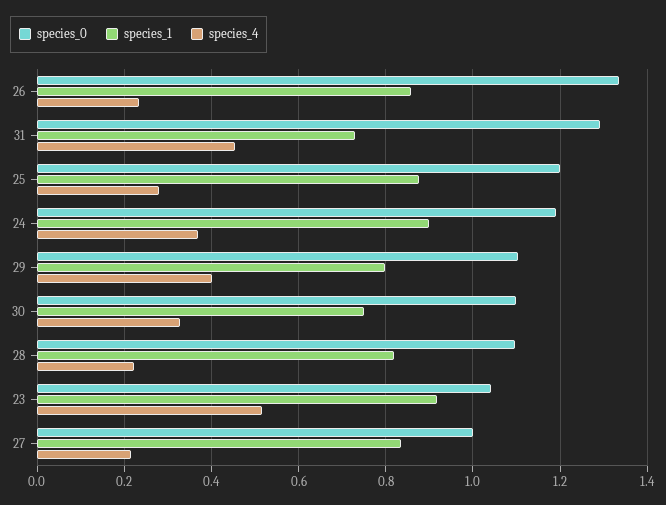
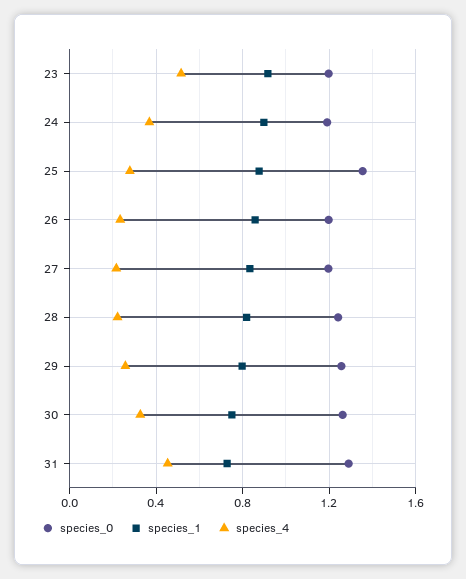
species_0, 26: 1.34 -> 1.2
species_0, 25: 1.2 -> 1.35
species_0, 29: 1.1 -> 1.25
species_4, 29: 0.4 -> 0.25
species_0, 30: 1.1 -> 1.25
species_0, 28: 1.1 -> 1.25
species_0, 23: 1.04 -> 1.2
species_0, 27: 1 -> 1.2

